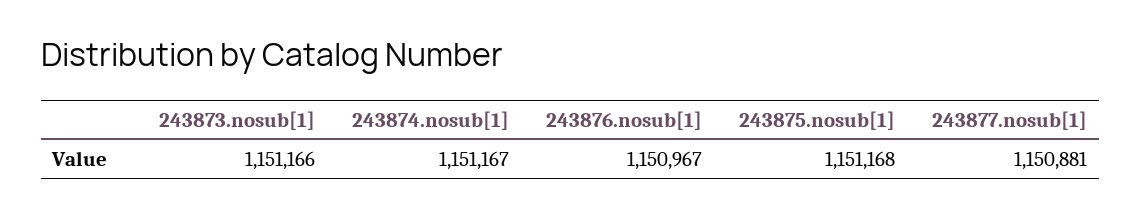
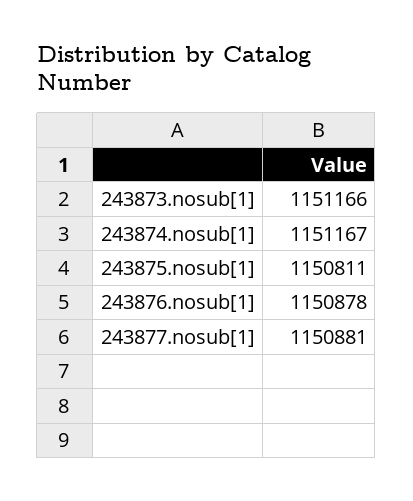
243876.nosub[1]: 1150967 -> 1150878
243875.nosub[1]: 1151168 -> 1150811

